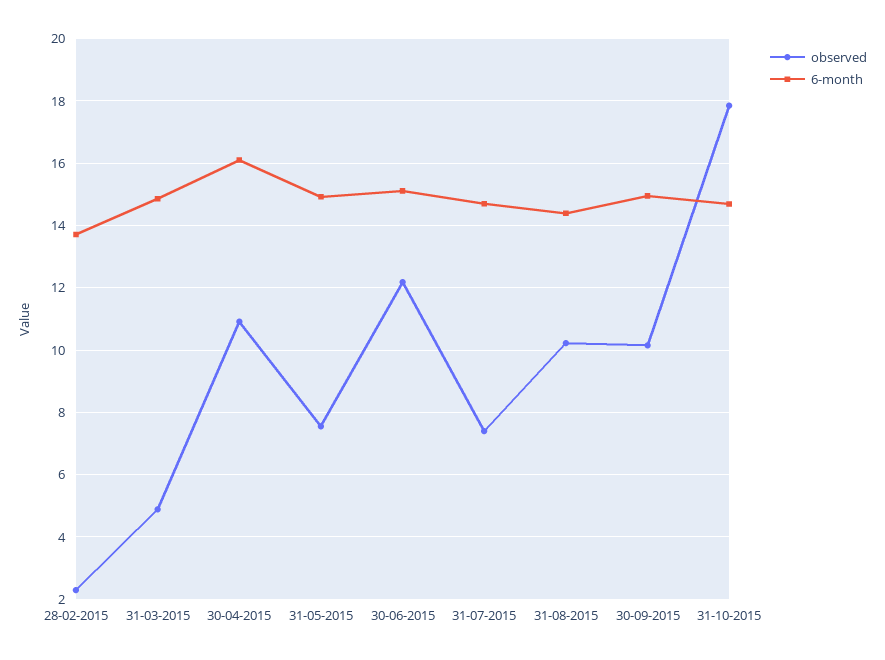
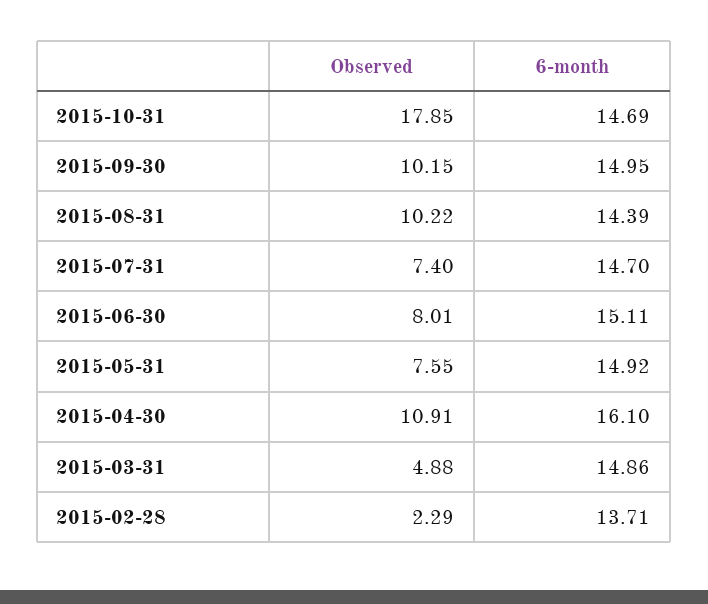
observed, 30-06-2015: 12.2 -> 8.01

